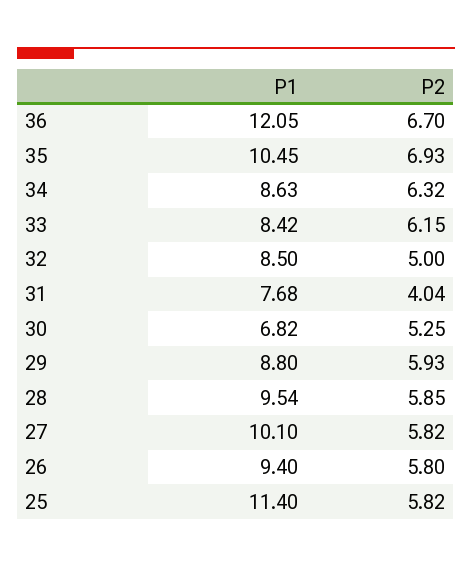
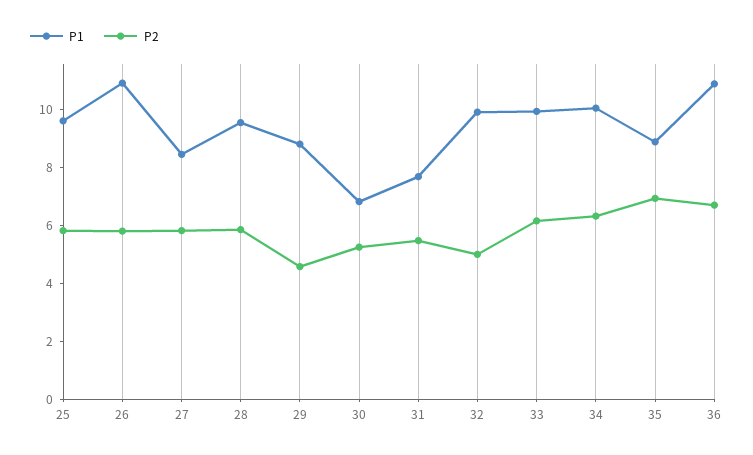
P1, 36: 12.05 -> 11
P1, 35: 10.45 -> 9
P1, 34: 8.63 -> 10
P1, 33: 8.42 -> 10
P1, 32: 8.5 -> 10
P2, 31: 4.04 -> 5.5
P2, 29: 5.93 -> 4.5
P1, 27: 10.1 -> 8.5
P1, 26: 9.4 -> 11
P1, 25: 11.4 -> 9.5

